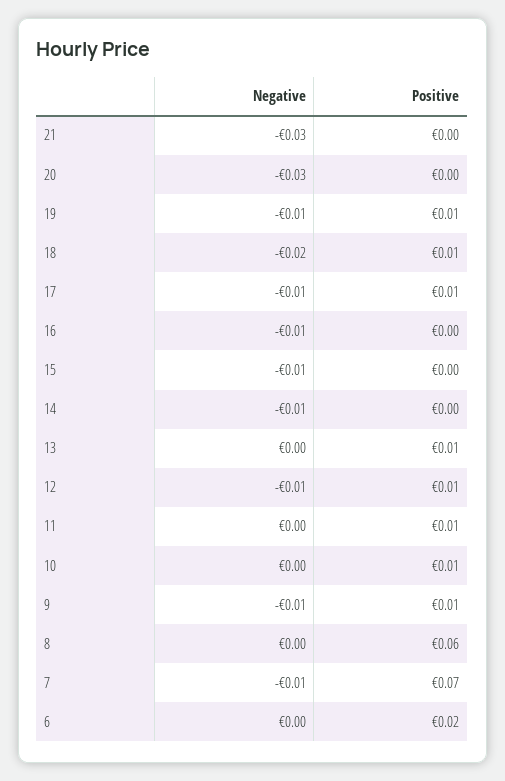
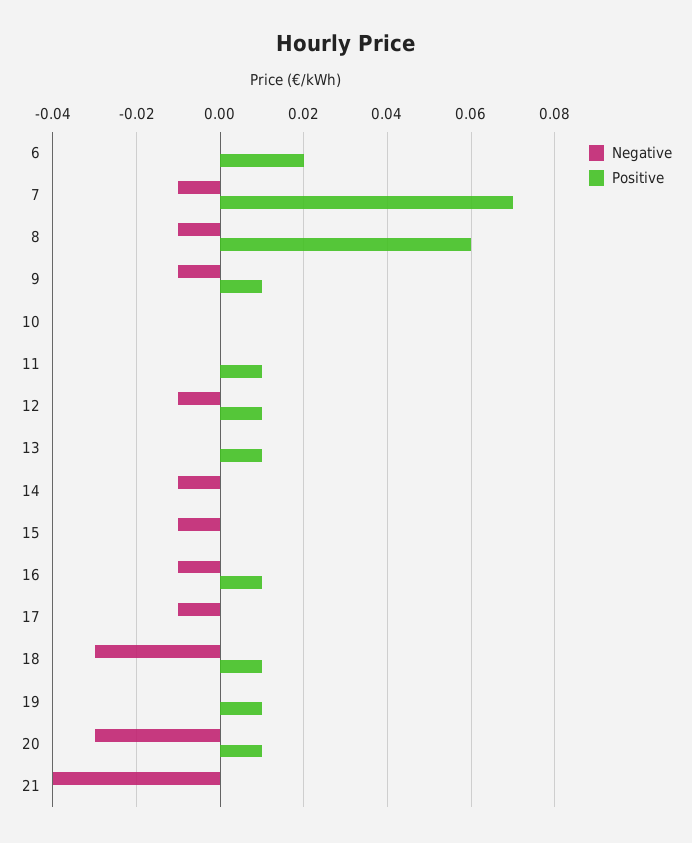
Negative, 21: -0.03 -> -0.04
Positive, 20: 0 -> 0.01
Negative, 19: -0.01 -> 0
Negative, 18: -0.02 -> -0.03
Positive, 17: 0.01 -> 0
Positive, 16: 0 -> 0.01
Positive, 10: 0.01 -> 0
Negative, 8: 0 -> -0.01

